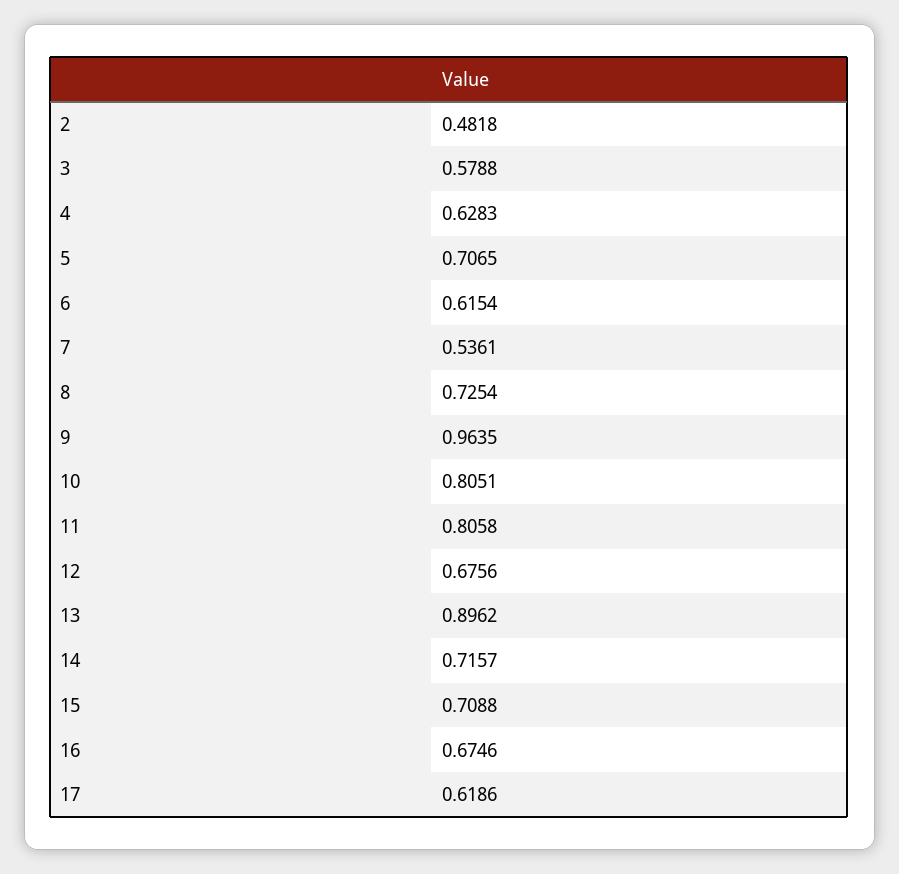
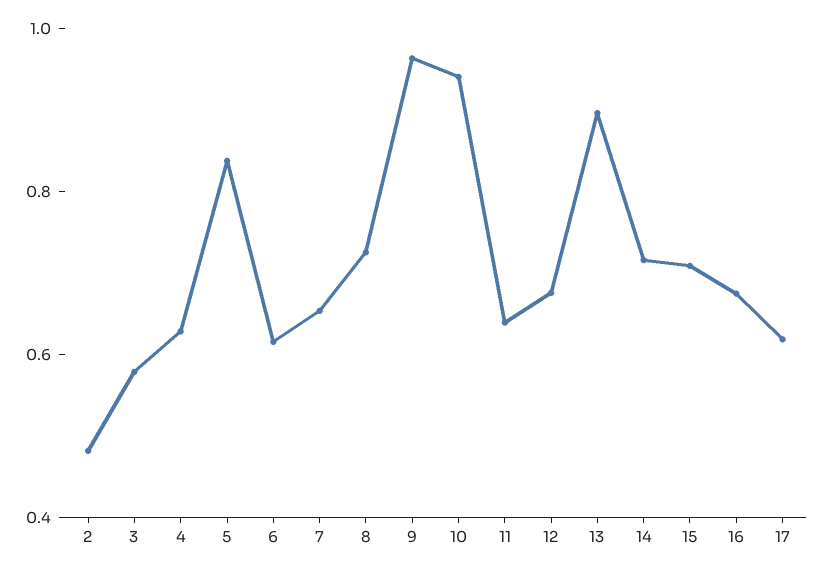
5: 0.7065 -> 0.85
7: 0.5361 -> 0.65
10: 0.8051 -> 0.95
11: 0.8058 -> 0.65

